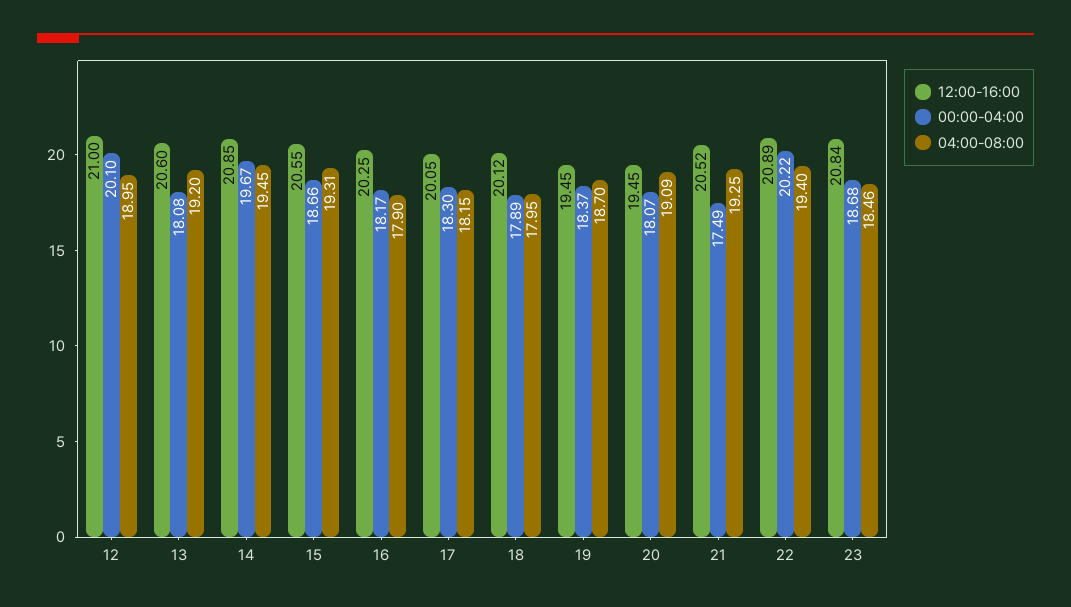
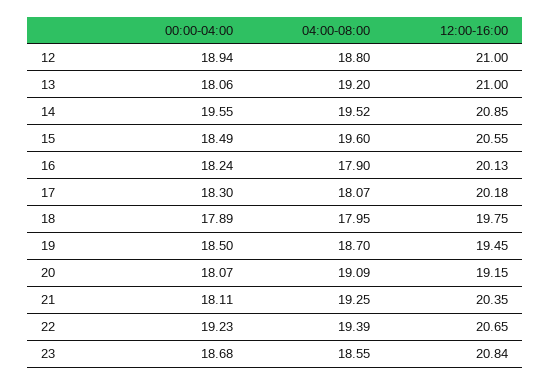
00:00-04:00, 12: 20.1 -> 18.94
04:00-08:00, 12: 18.95 -> 18.8
12:00-16:00, 13: 20.6 -> 21
00:00-04:00, 13: 18.08 -> 18.06
00:00-04:00, 14: 19.67 -> 19.55
04:00-08:00, 14: 19.45 -> 19.52
00:00-04:00, 15: 18.66 -> 18.49
04:00-08:00, 15: 19.31 -> 19.6
12:00-16:00, 16: 20.25 -> 20.13
00:00-04:00, 16: 18.17 -> 18.24
12:00-16:00, 17: 20.05 -> 20.18
04:00-08:00, 17: 18.15 -> 18.07
12:00-16:00, 18: 20.12 -> 19.75
00:00-04:00, 19: 18.37 -> 18.5
12:00-16:00, 20: 19.45 -> 19.15
12:00-16:00, 21: 20.52 -> 20.35
00:00-04:00, 21: 17.49 -> 18.11
12:00-16:00, 22: 20.89 -> 20.65
00:00-04:00, 22: 20.22 -> 19.23
04:00-08:00, 22: 19.4 -> 19.39
04:00-08:00, 23: 18.46 -> 18.55

